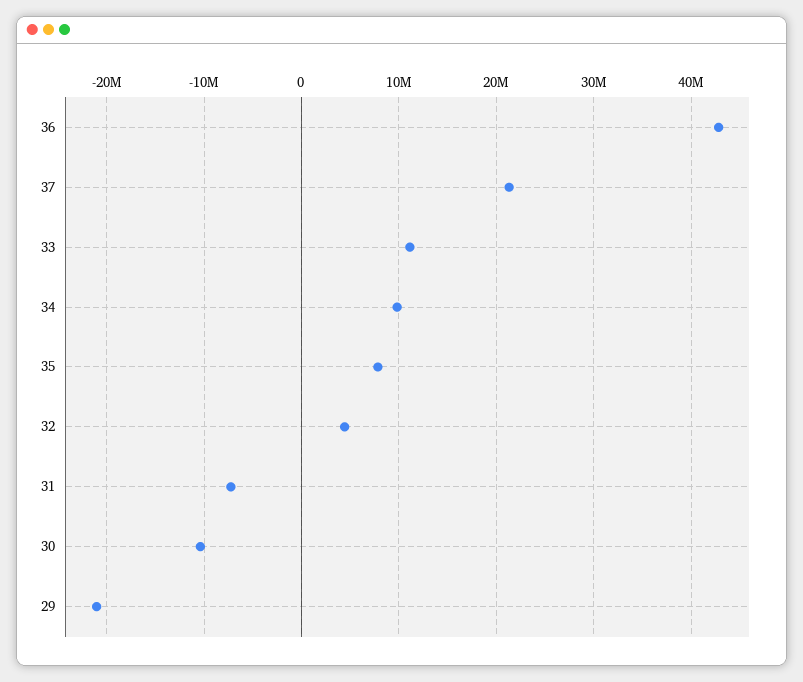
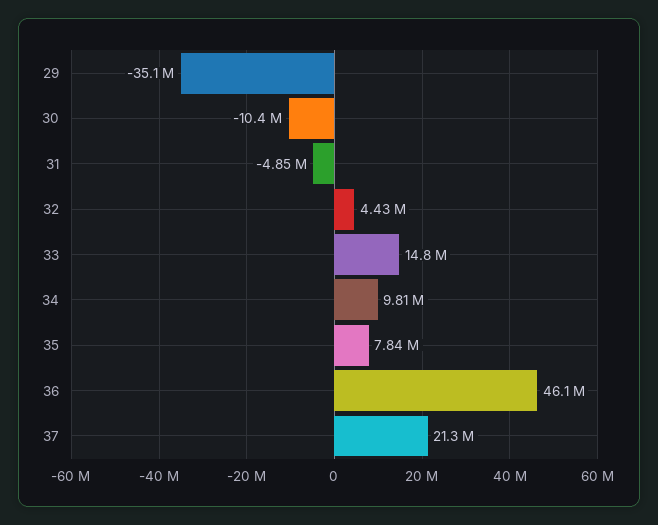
36: 43000000 -> 46100000
33: 11000000 -> 14800000
31: -7000000 -> -4850000
29: -21000000 -> -35100000

